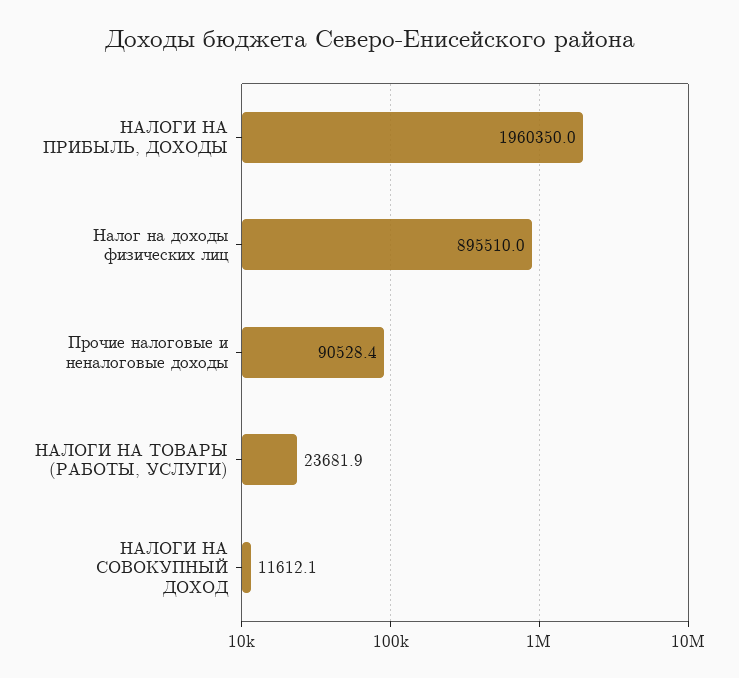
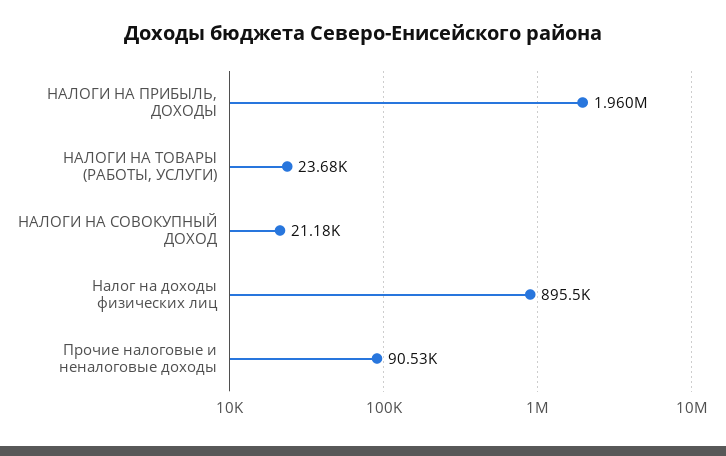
НАЛОГИ НА СОВОКУПНЫЙ ДОХОД: 11612.1 -> 21180

